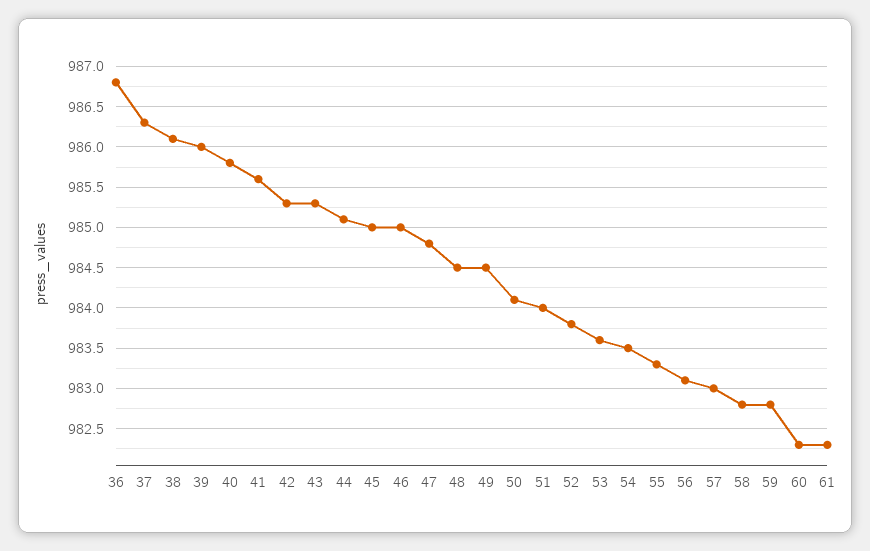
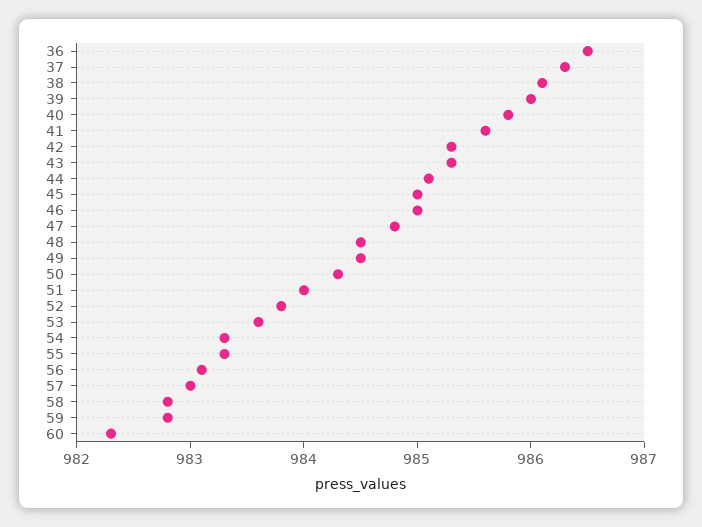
36: 986.8 -> 986.5
50: 984.1 -> 984.3
54: 983.5 -> 983.3
61: 982.3 -> none

